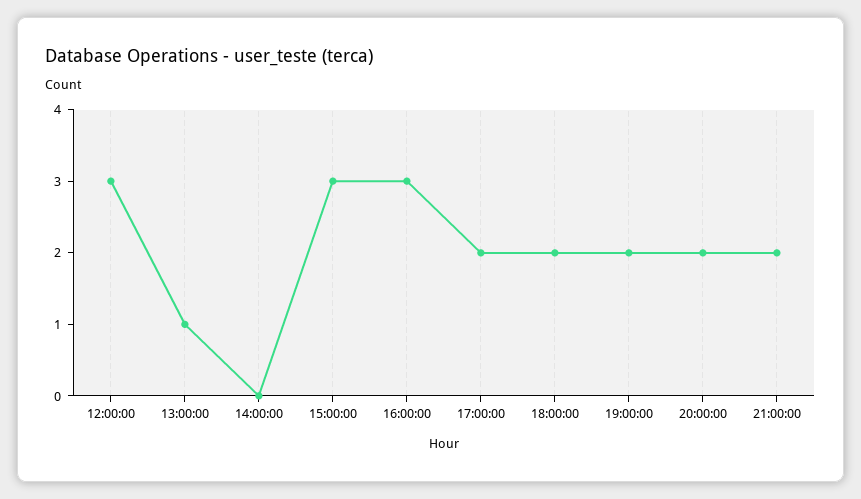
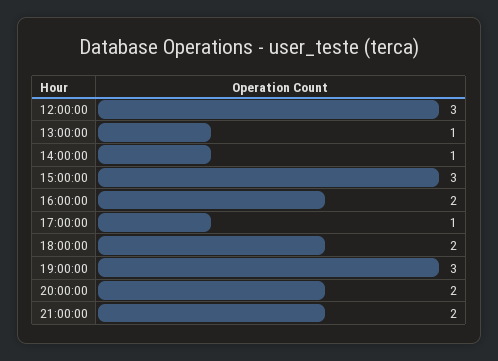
14:00:00: 0 -> 1
16:00:00: 3 -> 2
17:00:00: 2 -> 1
19:00:00: 2 -> 3

